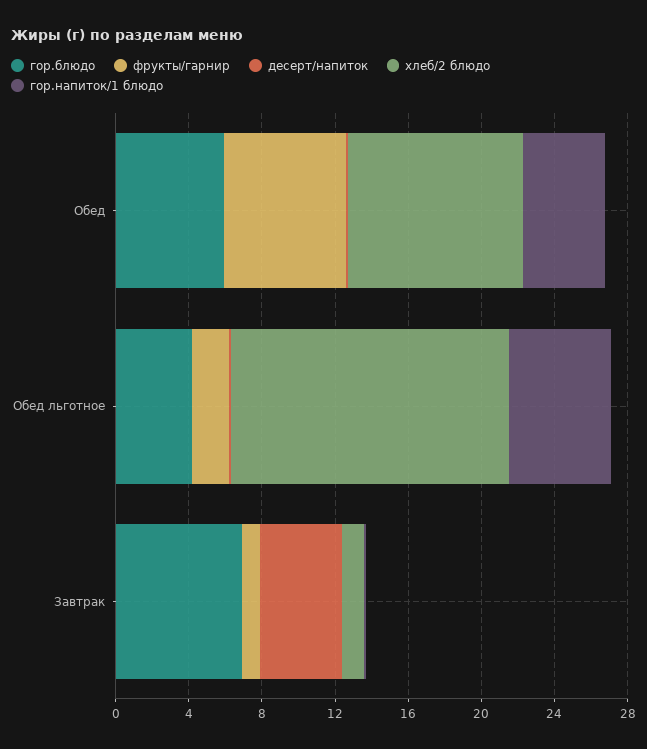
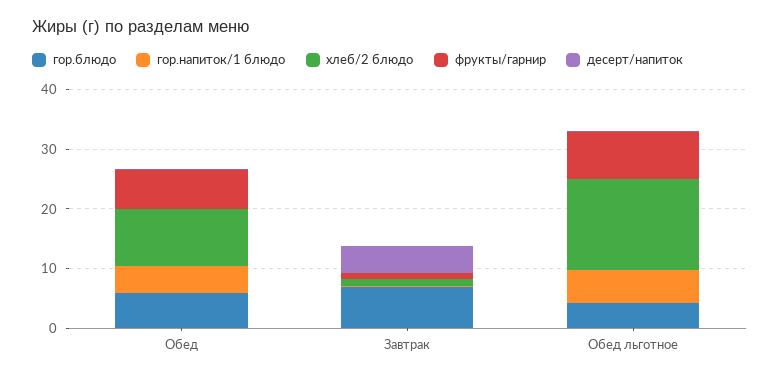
фрукты/гарнир, Обед льготное: 2 -> 8

